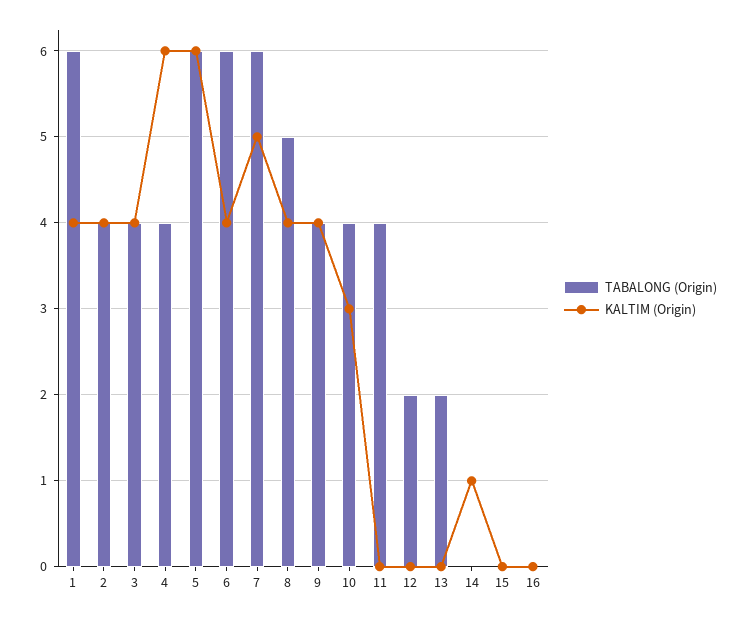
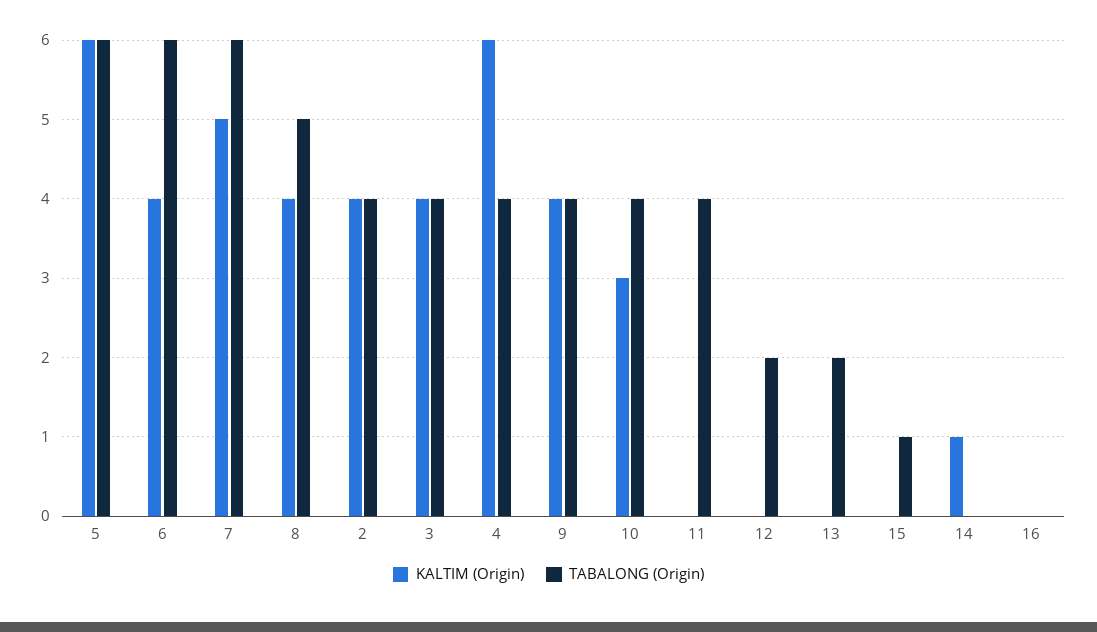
TABALONG (Origin), 1: 6 -> none
KALTIM (Origin), 1: 4 -> none
TABALONG (Origin), 15: 0 -> 1

